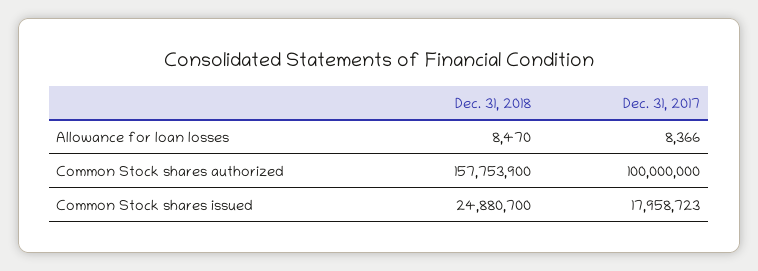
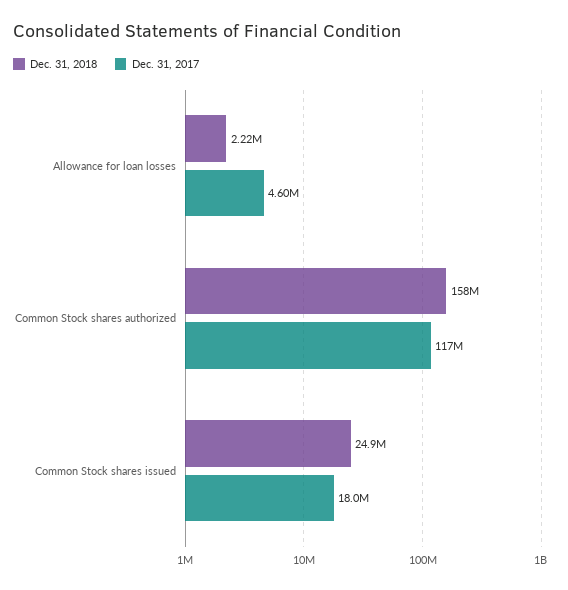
Dec. 31, 2018, Allowance for loan losses: 8470 -> 2220000
Dec. 31, 2017, Allowance for loan losses: 8366 -> 4600000
Dec. 31, 2017, Common Stock shares authorized: 100000000 -> 117000000

